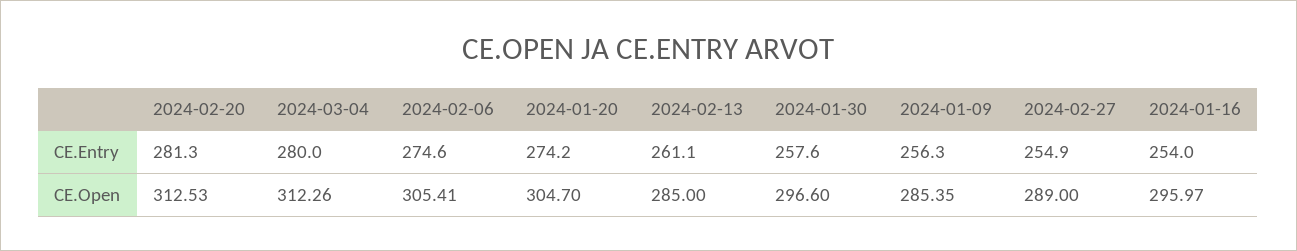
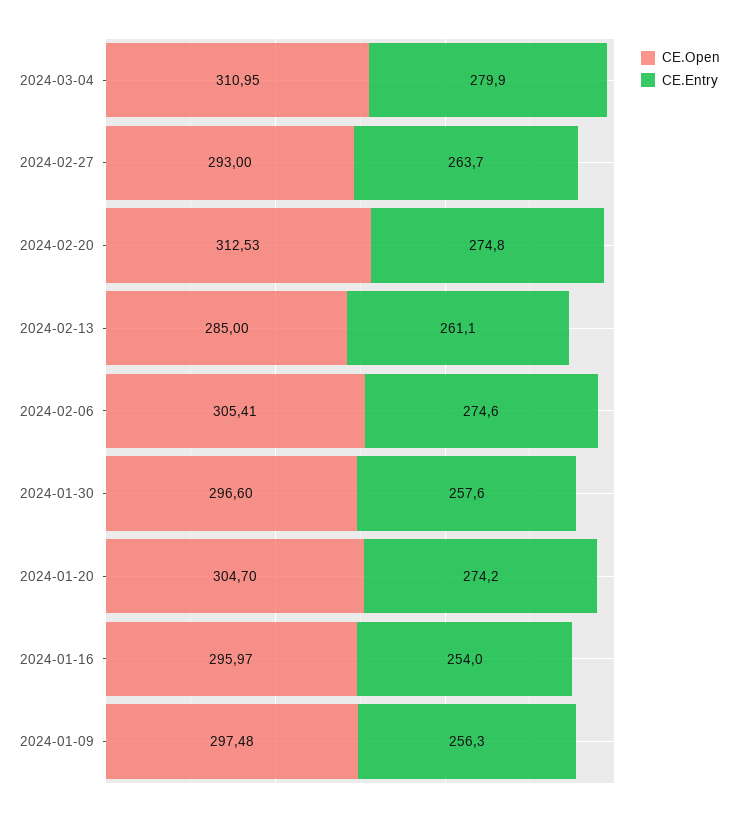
CE.Entry, 2024-02-20: 281.3 -> 274.8
CE.Entry, 2024-03-04: 280 -> 279.9
CE.Entry, 2024-02-27: 254.9 -> 263.7
CE.Open, 2024-03-04: 312.26 -> 310.95
CE.Open, 2024-01-09: 285.35 -> 297.48
CE.Open, 2024-02-27: 289 -> 293

